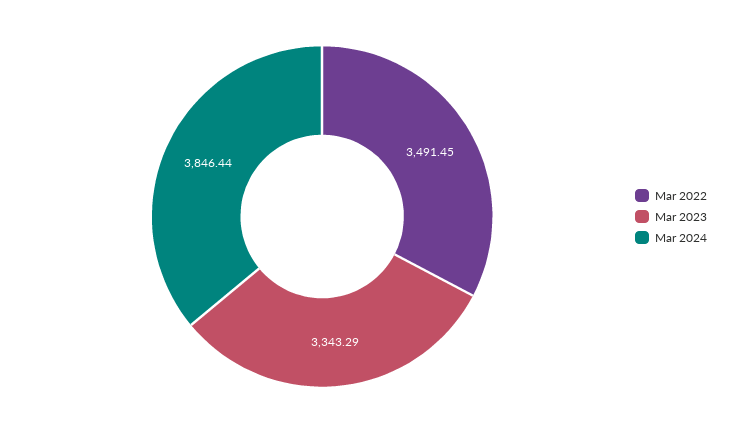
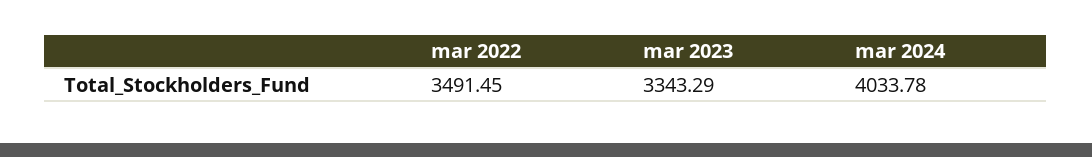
Mar 2024: 3846.44 -> 4033.78

